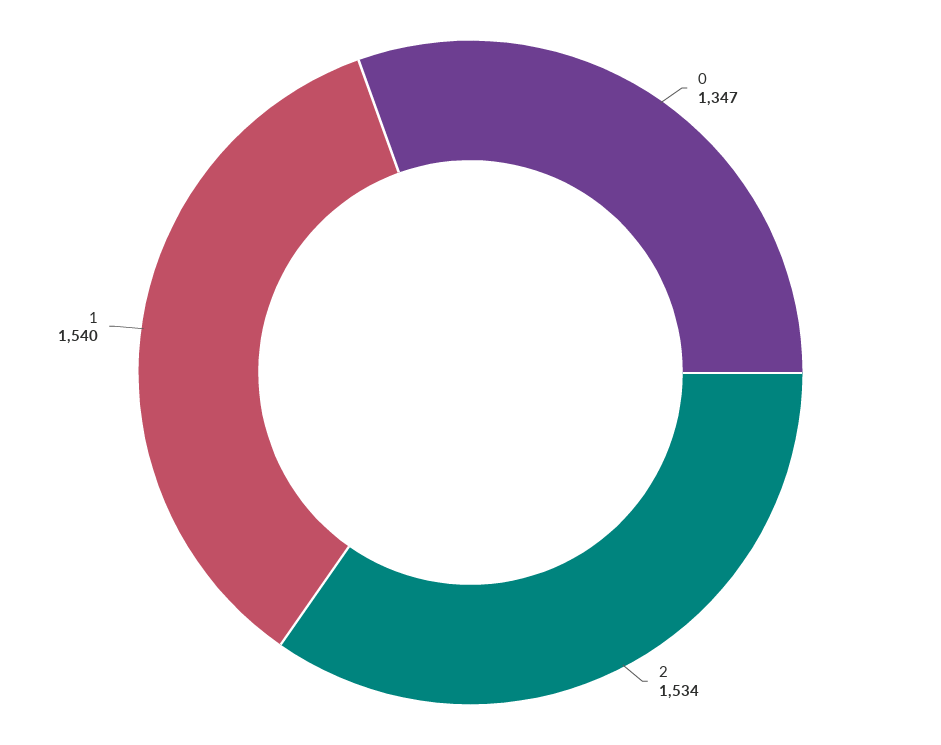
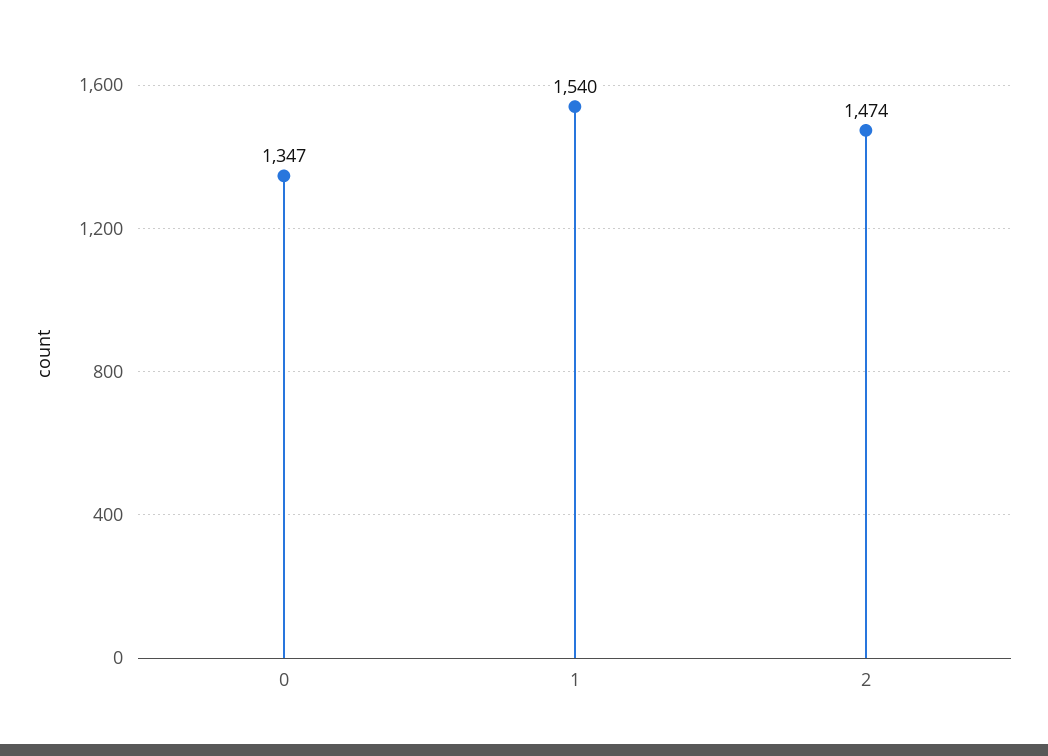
2: 1534 -> 1474

